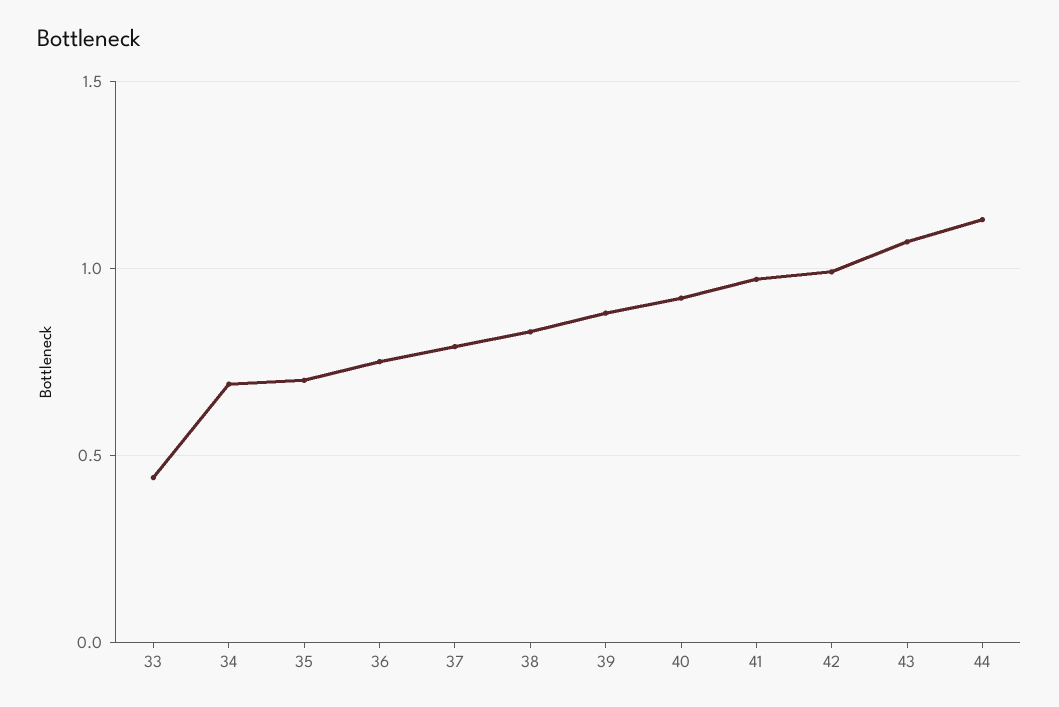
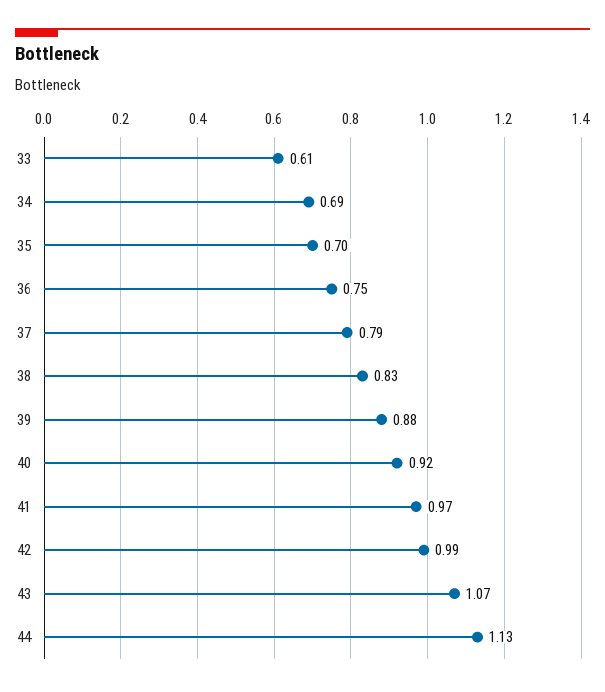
33: 0.45 -> 0.61

